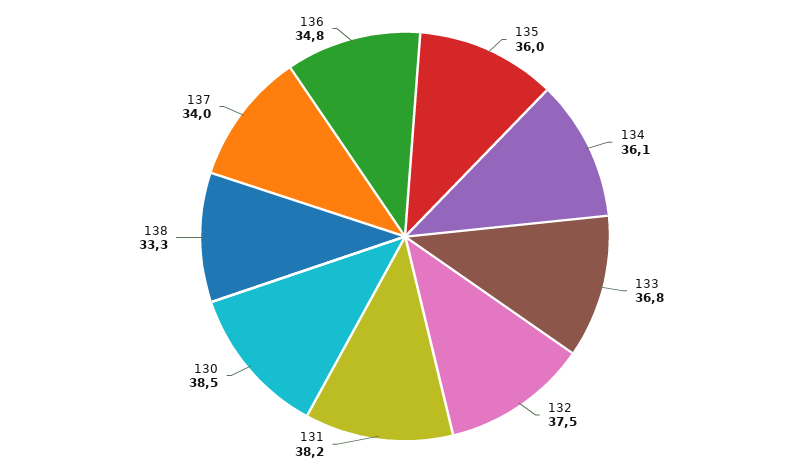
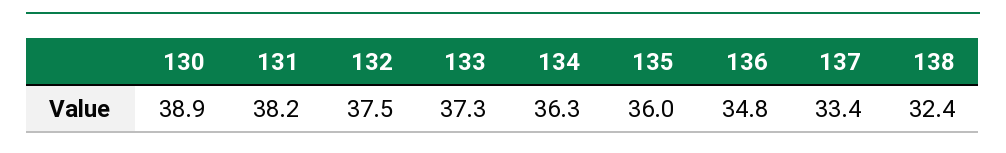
134: 36.1 -> 36.3
133: 36.8 -> 37.3
130: 38.5 -> 38.9
138: 33.3 -> 32.4
137: 34 -> 33.4

